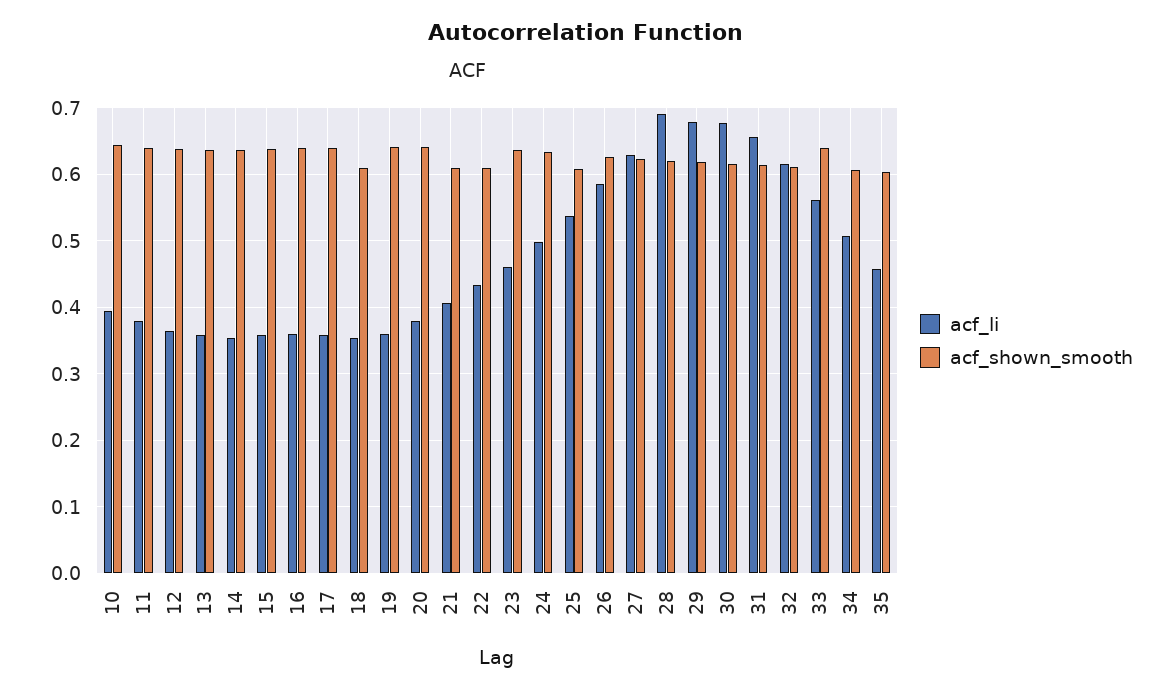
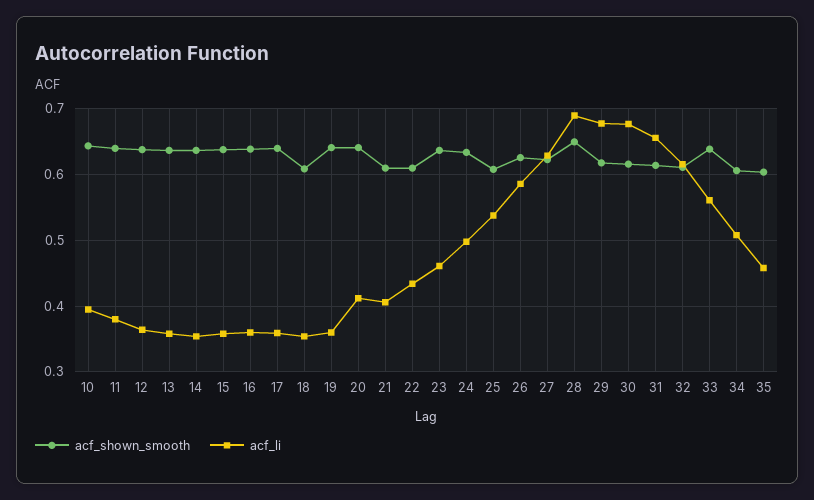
acf_li, 20: 0.38 -> 0.41
acf_shown_smooth, 28: 0.62 -> 0.65

